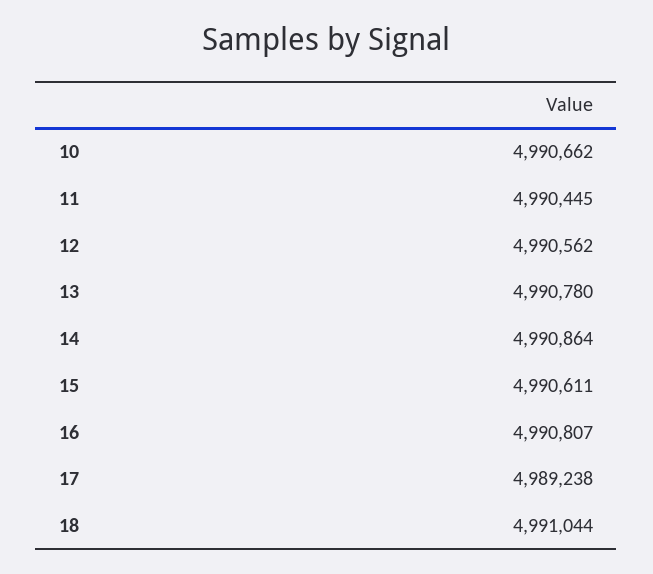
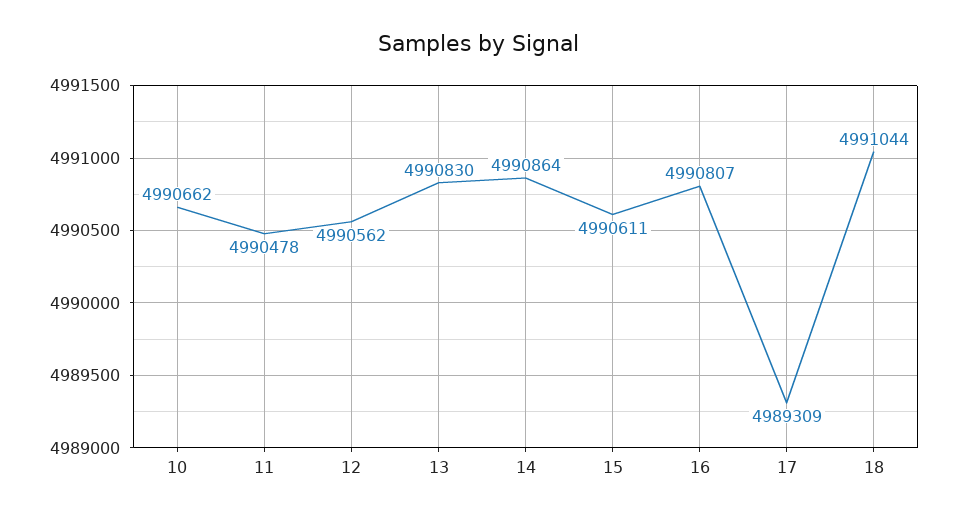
11: 4990445 -> 4990478
13: 4990780 -> 4990830
17: 4989238 -> 4989309

